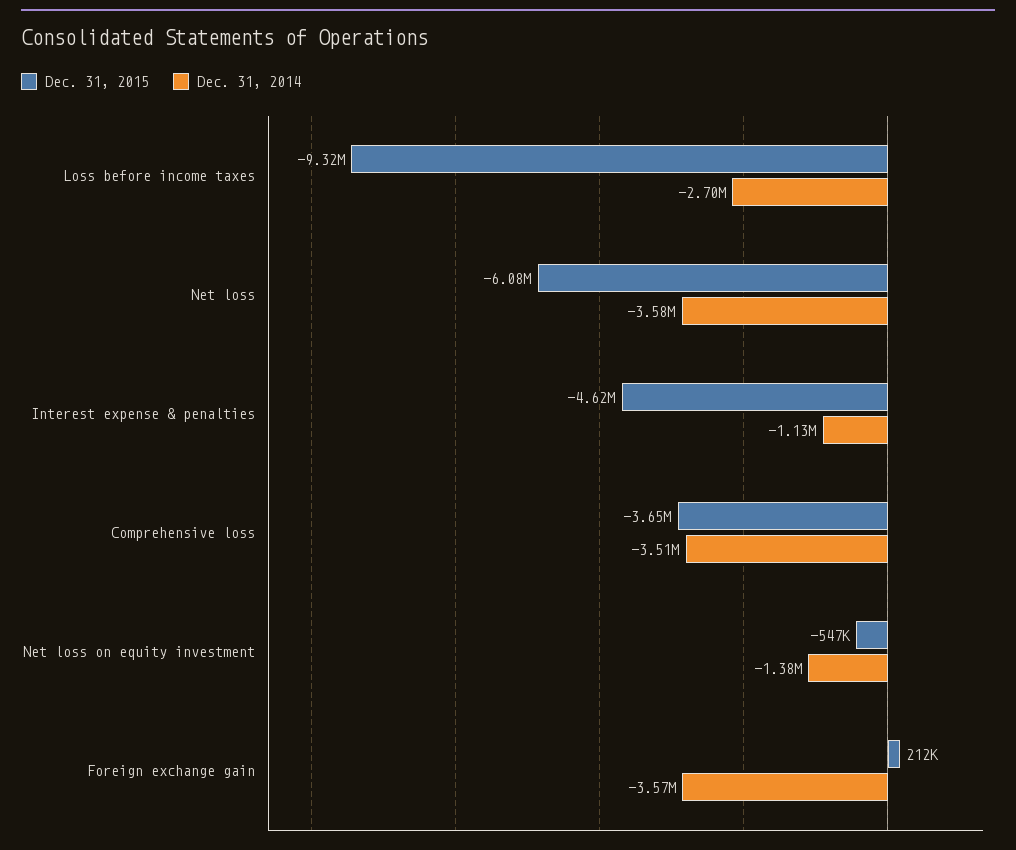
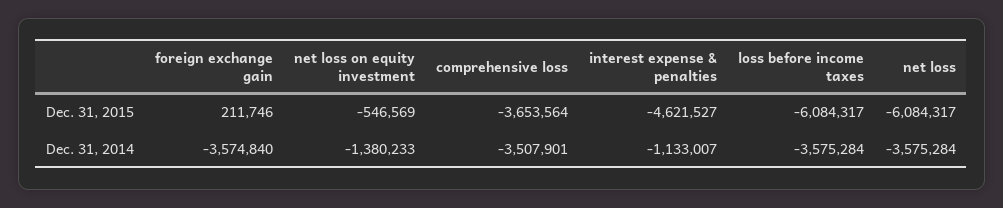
Dec. 31, 2015, Loss before income taxes: -9320000 -> -6084317
Dec. 31, 2014, Loss before income taxes: -2700000 -> -3575284

